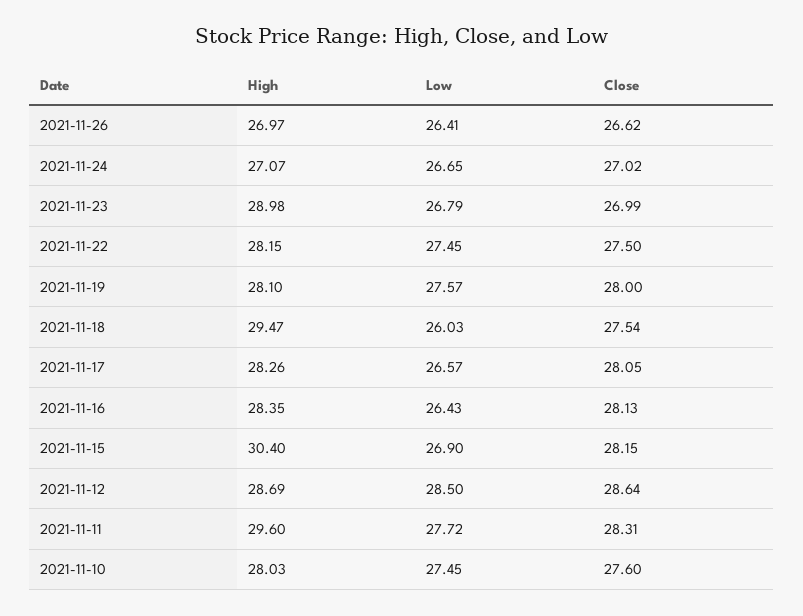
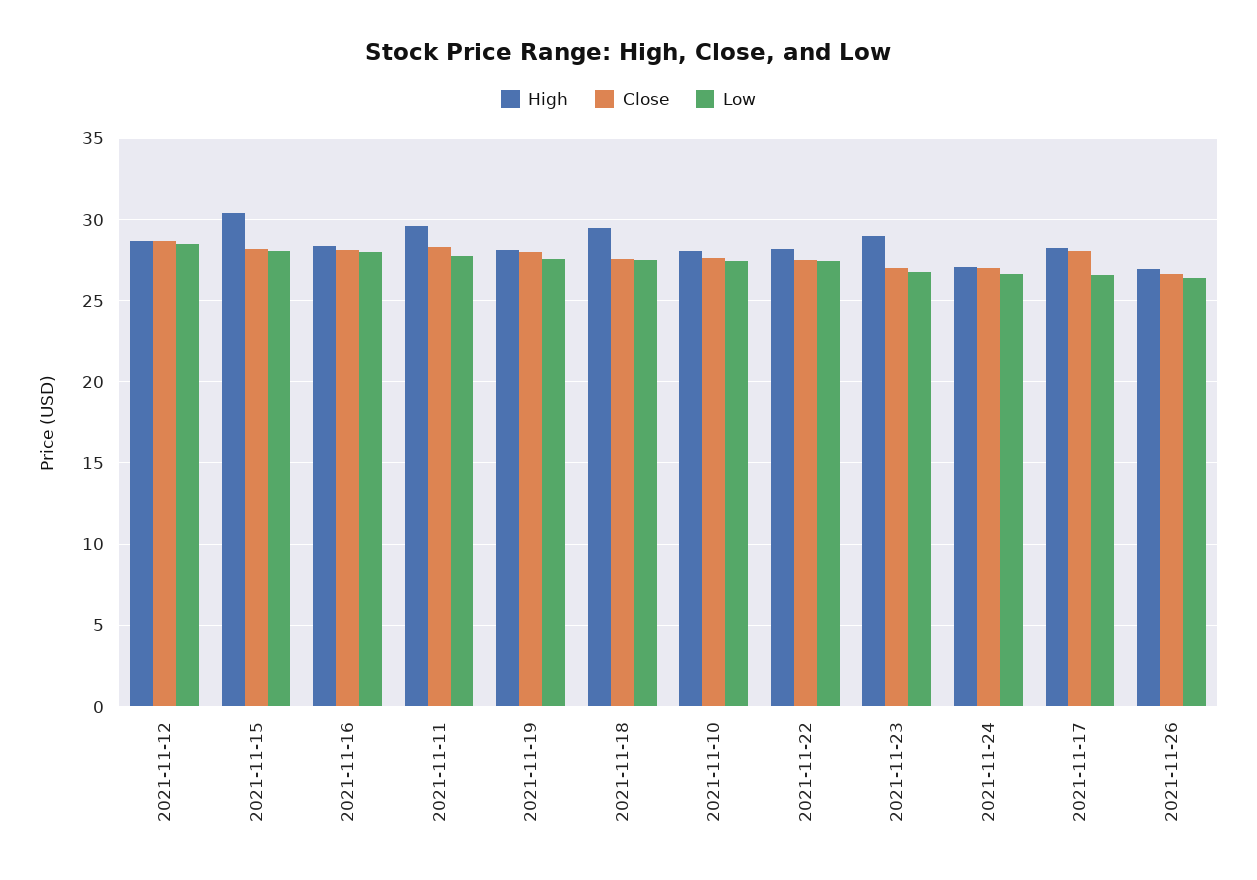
Low, 2021-11-18: 26.03 -> 27.5
Low, 2021-11-16: 26.43 -> 28
Low, 2021-11-15: 26.9 -> 28

